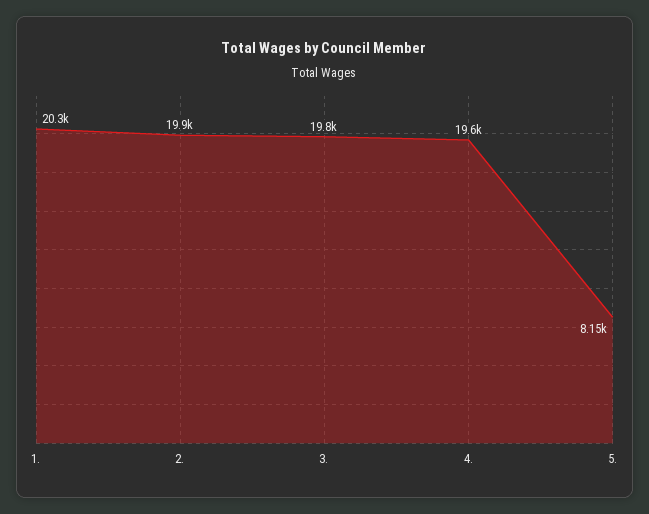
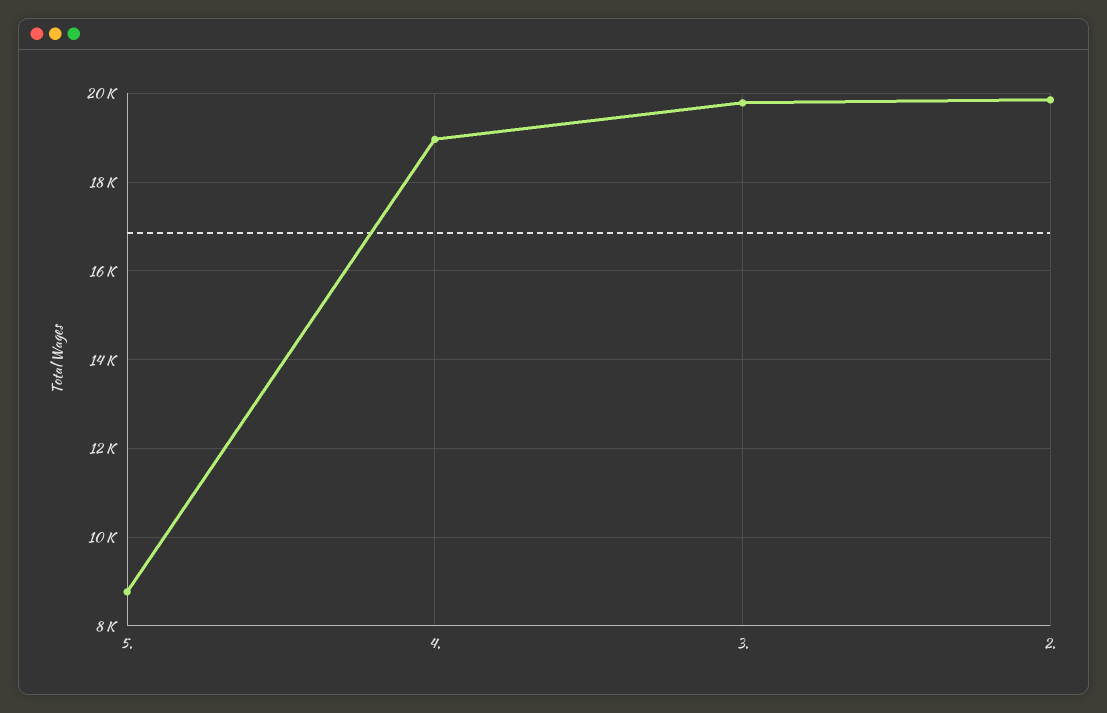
1.: 20300 -> none
4.: 19600 -> 19000
5.: 8150 -> 8800

